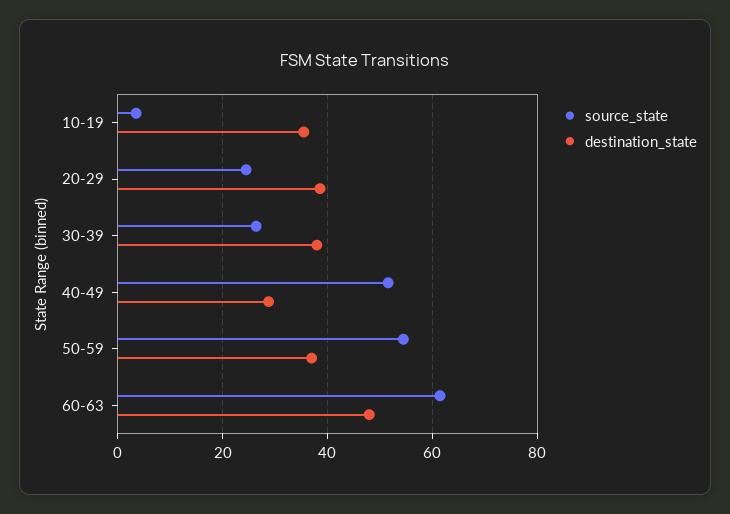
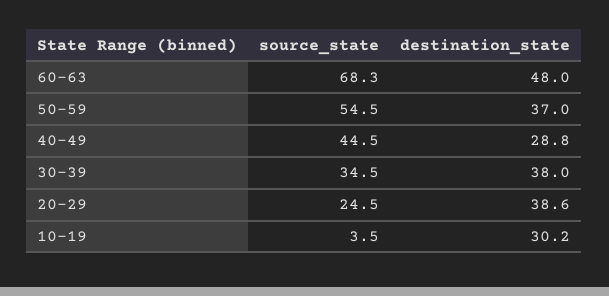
destination_state, 10-19: 36 -> 30.2
source_state, 30-39: 26 -> 34.5
source_state, 40-49: 52 -> 44.5
source_state, 60-63: 62 -> 68.3

